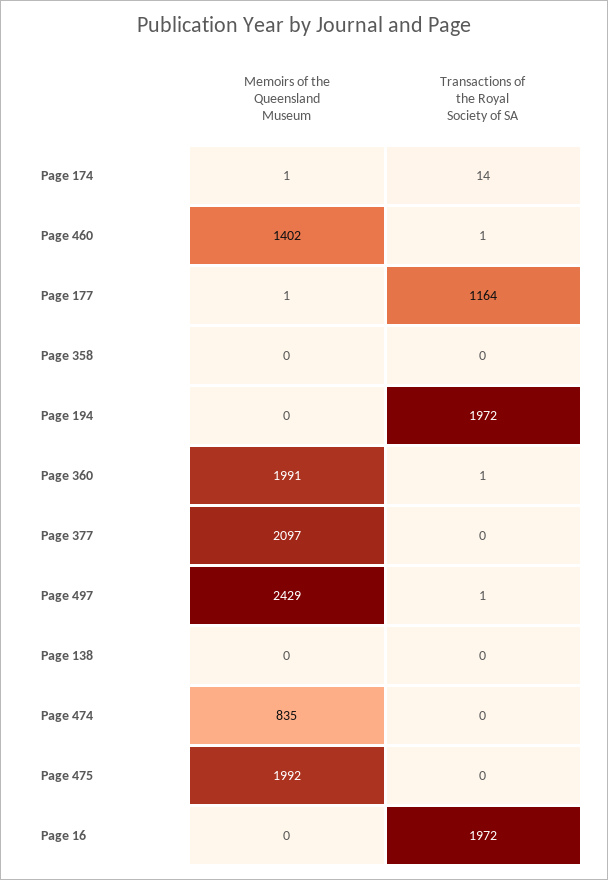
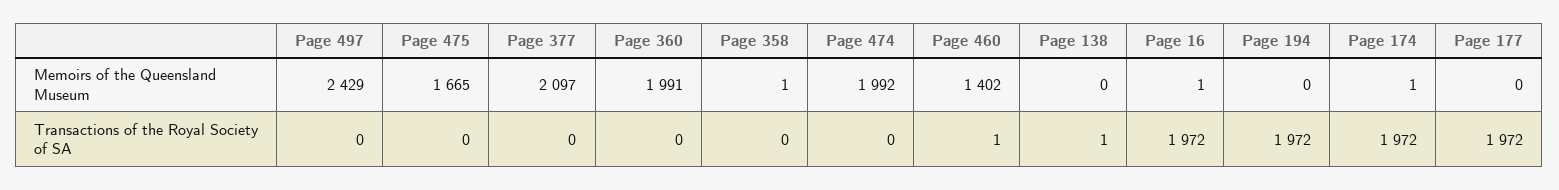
Transactions of the Royal Society of SA, Page 174: 14 -> 1972
Memoirs of the Queensland Museum, Page 177: 1 -> 0
Transactions of the Royal Society of SA, Page 177: 1164 -> 1972
Memoirs of the Queensland Museum, Page 358: 0 -> 1
Transactions of the Royal Society of SA, Page 360: 1 -> 0
Transactions of the Royal Society of SA, Page 497: 1 -> 0
Transactions of the Royal Society of SA, Page 138: 0 -> 1
Memoirs of the Queensland Museum, Page 474: 835 -> 1992
Memoirs of the Queensland Museum, Page 475: 1992 -> 1665
Memoirs of the Queensland Museum, Page 16: 0 -> 1

